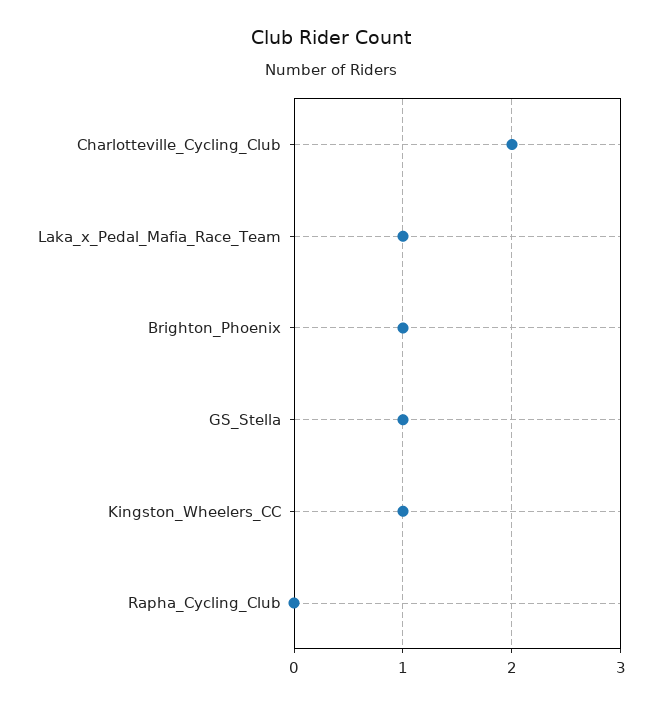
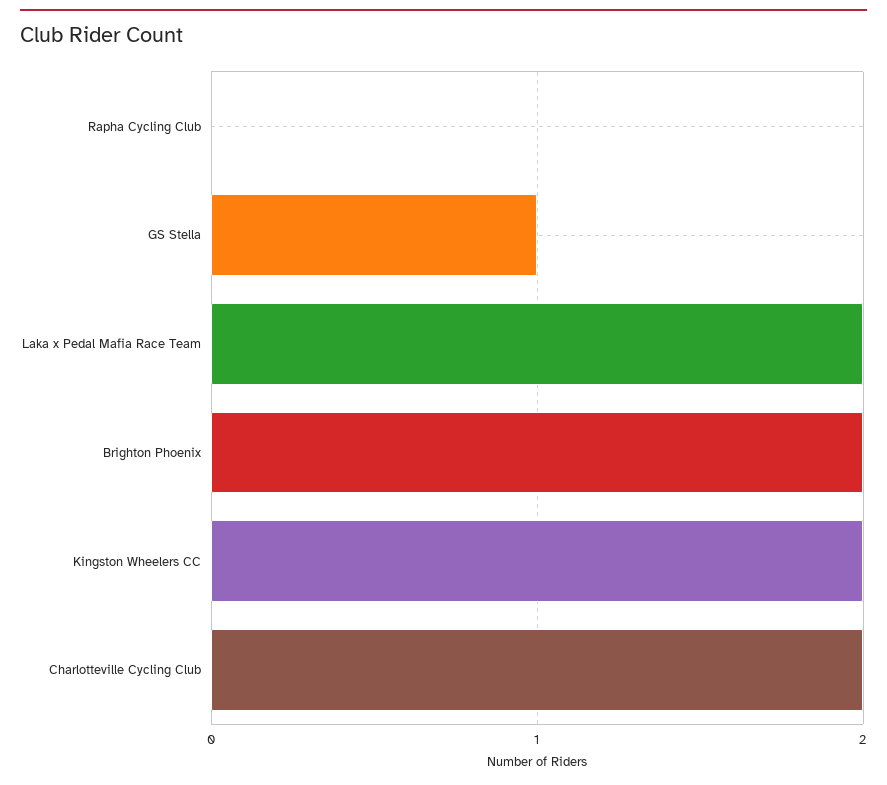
Laka_x_Pedal_Mafia_Race_Team: 1 -> 2
Brighton_Phoenix: 1 -> 2
Kingston_Wheelers_CC: 1 -> 2

